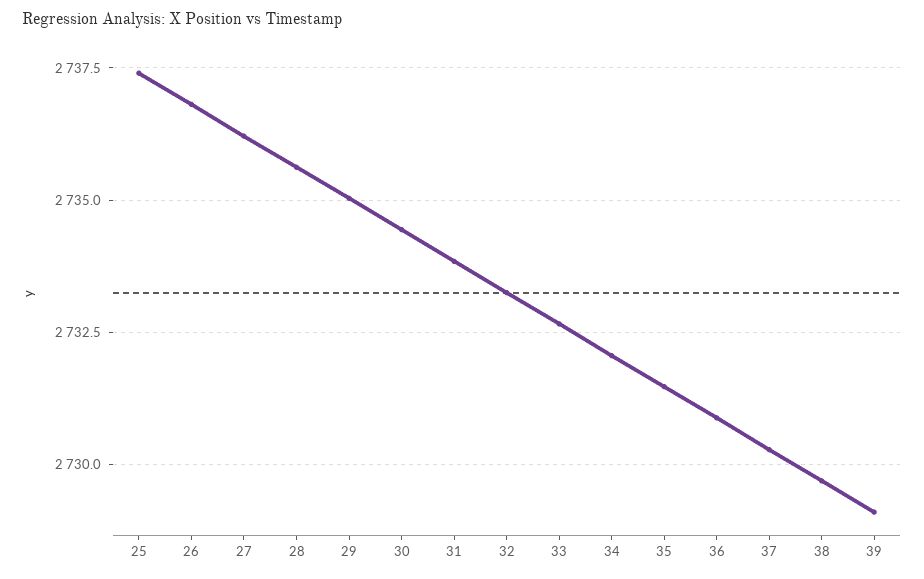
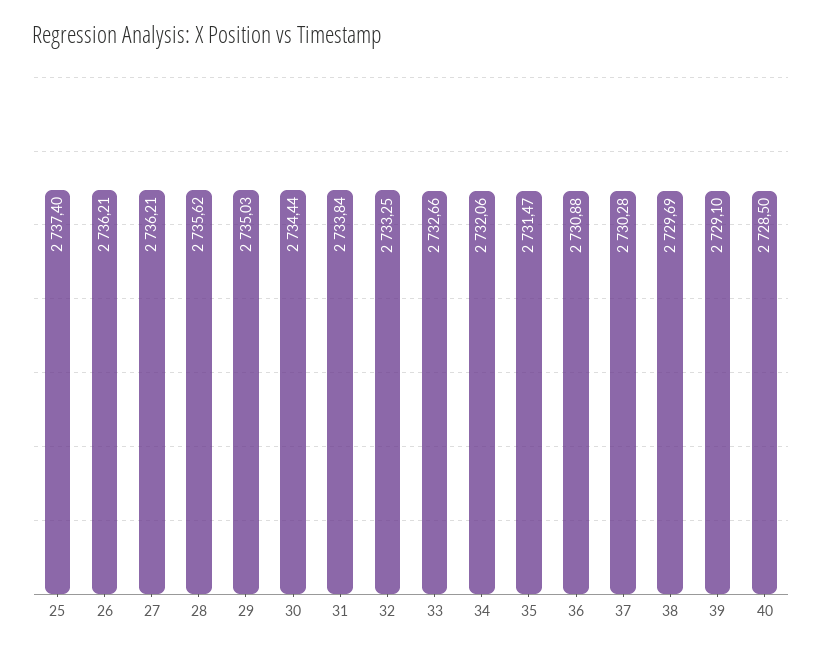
26: 2736.75 -> 2736.21
40: none -> 2728.5

